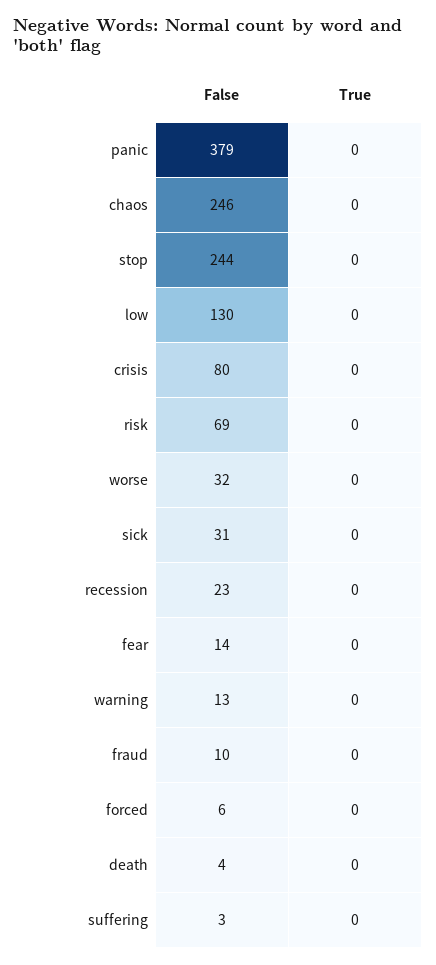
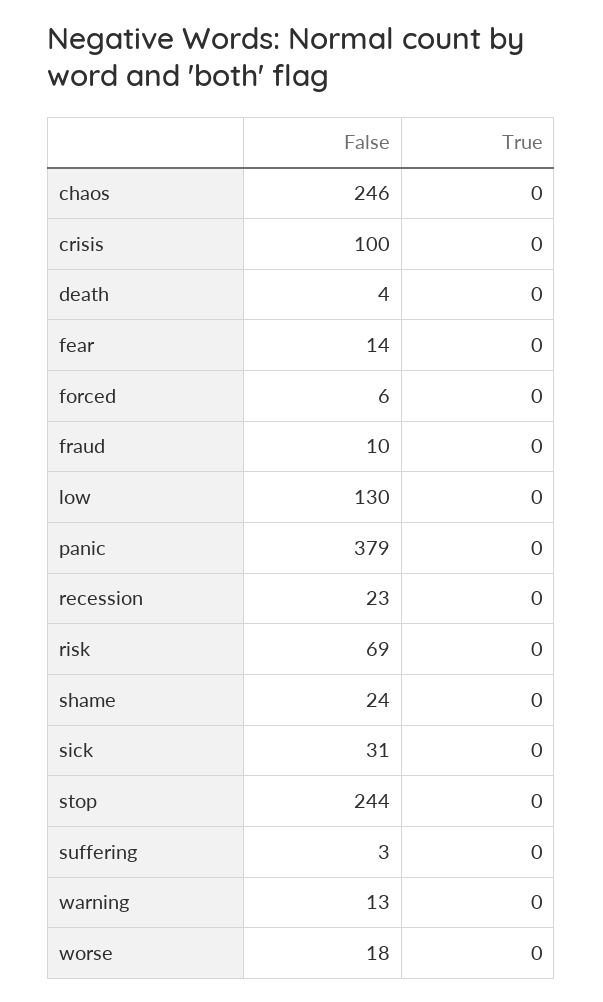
False, crisis: 80 -> 100
False, worse: 32 -> 18
False, shame: none -> 24
True, shame: none -> 0

